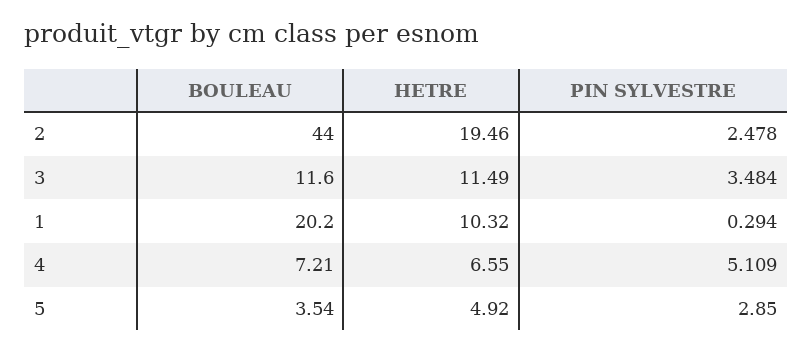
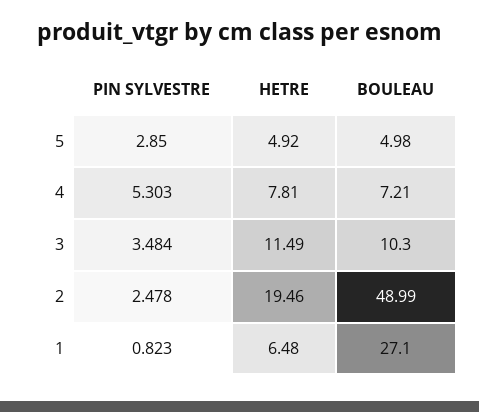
BOULEAU, 2: 44 -> 48.99
BOULEAU, 3: 11.6 -> 10.3
BOULEAU, 1: 20.2 -> 27.1
HETRE, 1: 10.32 -> 6.48
PIN SYLVESTRE, 1: 0.294 -> 0.823
HETRE, 4: 6.55 -> 7.81
PIN SYLVESTRE, 4: 5.109 -> 5.303
BOULEAU, 5: 3.54 -> 4.98

